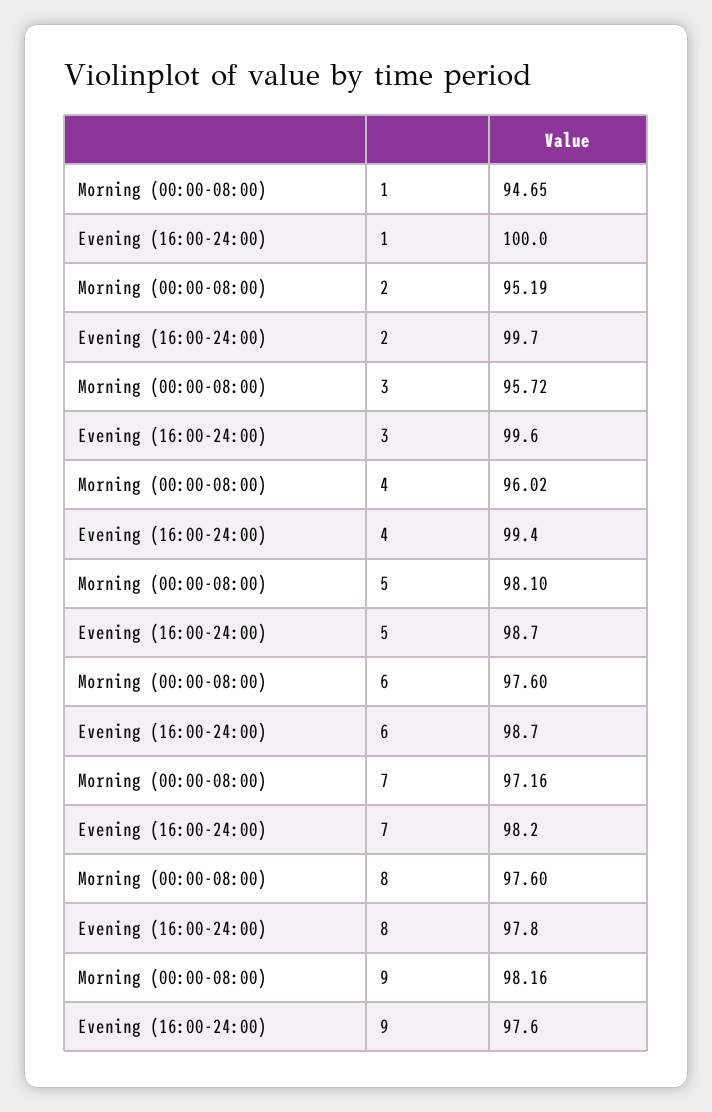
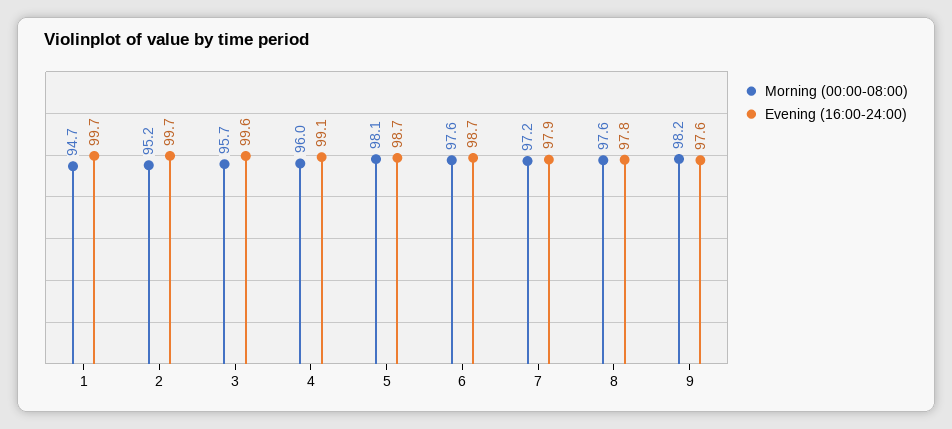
Evening (16:00-24:00), 1: 100 -> 99.7
Evening (16:00-24:00), 4: 99.4 -> 99.1
Evening (16:00-24:00), 7: 98.2 -> 97.9

